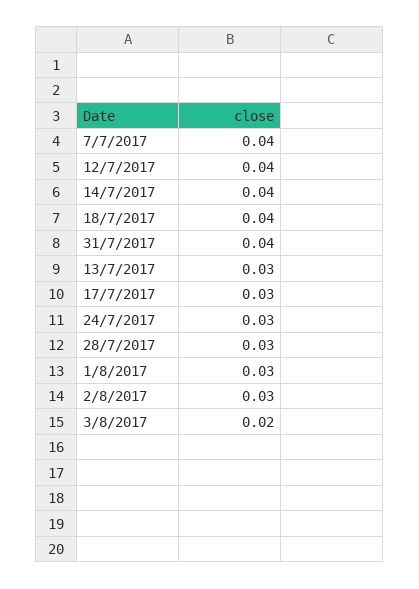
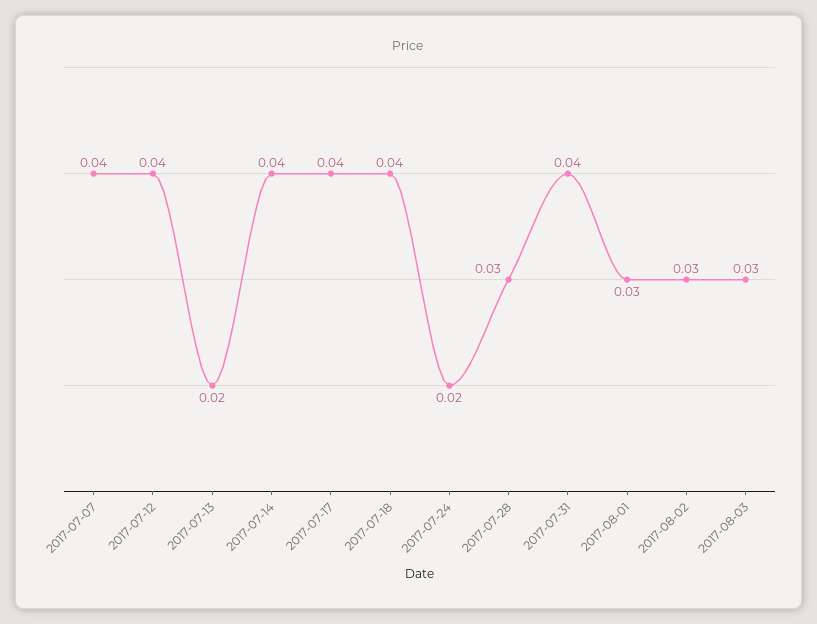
13/7/2017: 0.03 -> 0.02
17/7/2017: 0.03 -> 0.04
24/7/2017: 0.03 -> 0.02
3/8/2017: 0.02 -> 0.03

